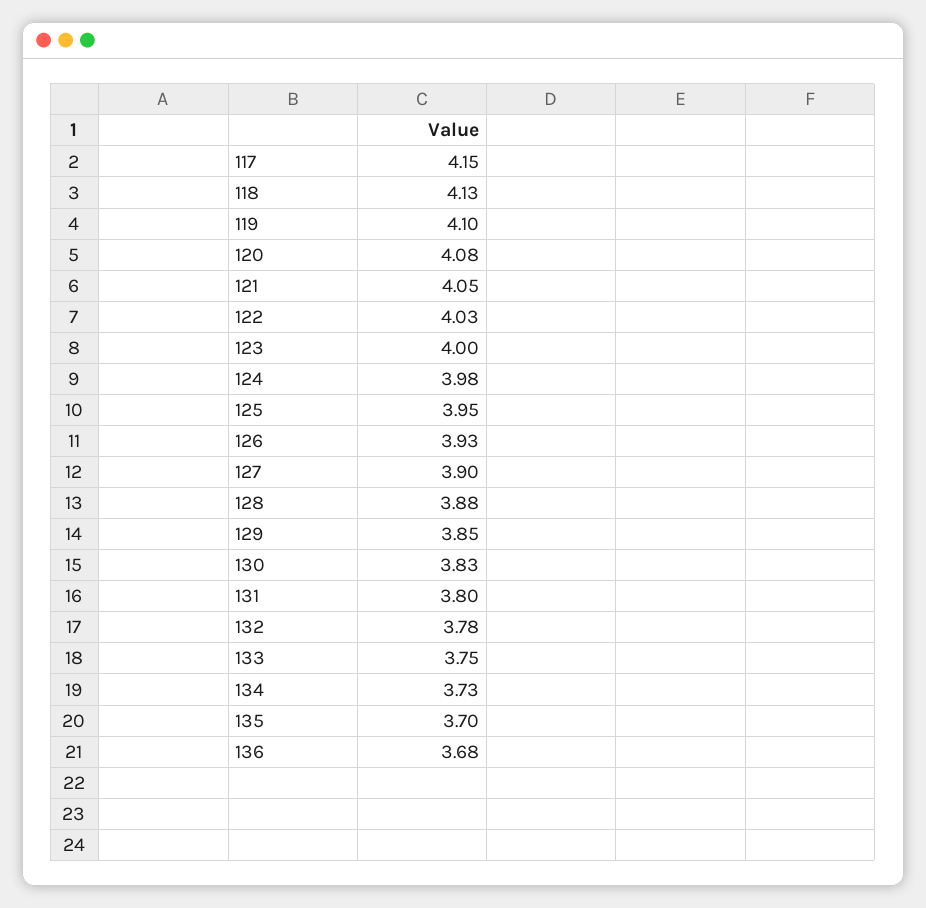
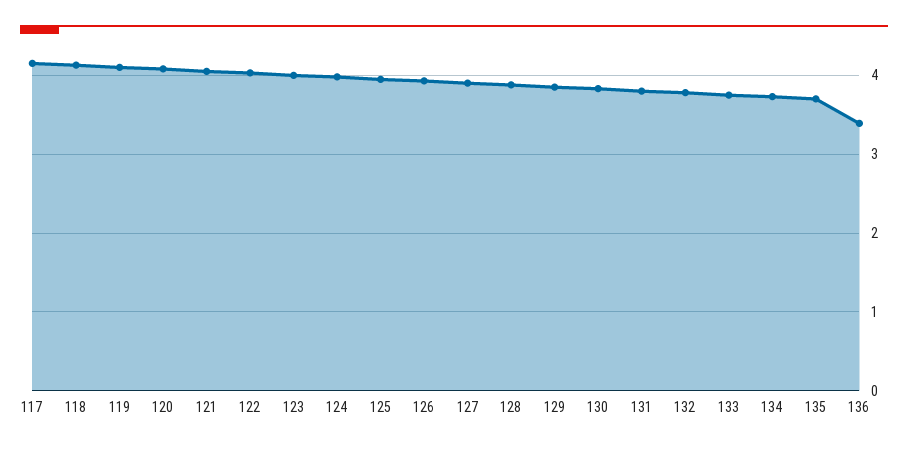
136: 3.68 -> 3.4

